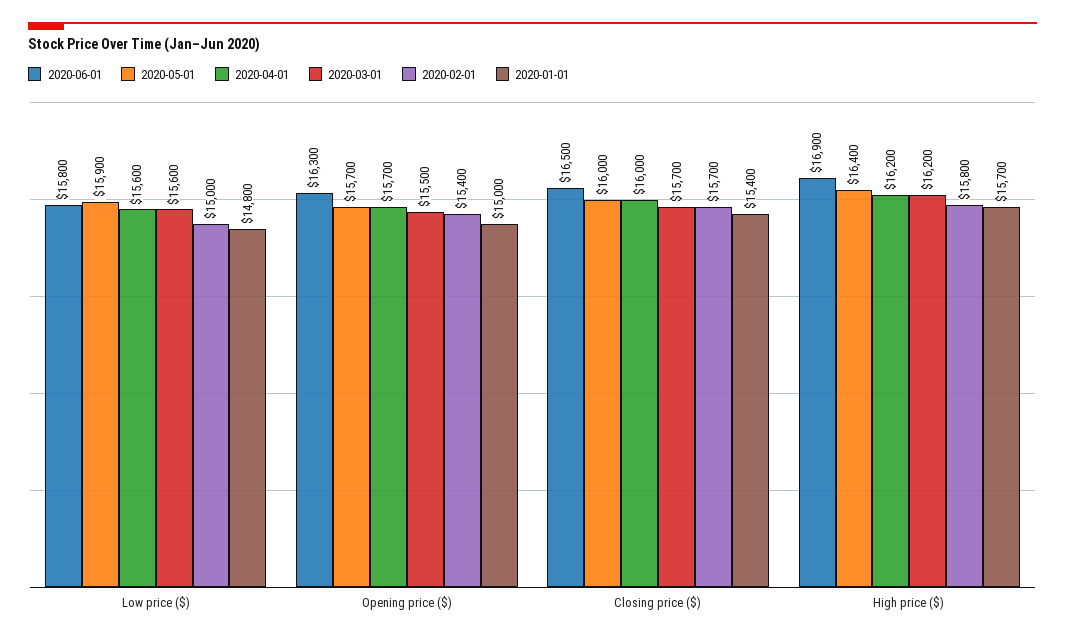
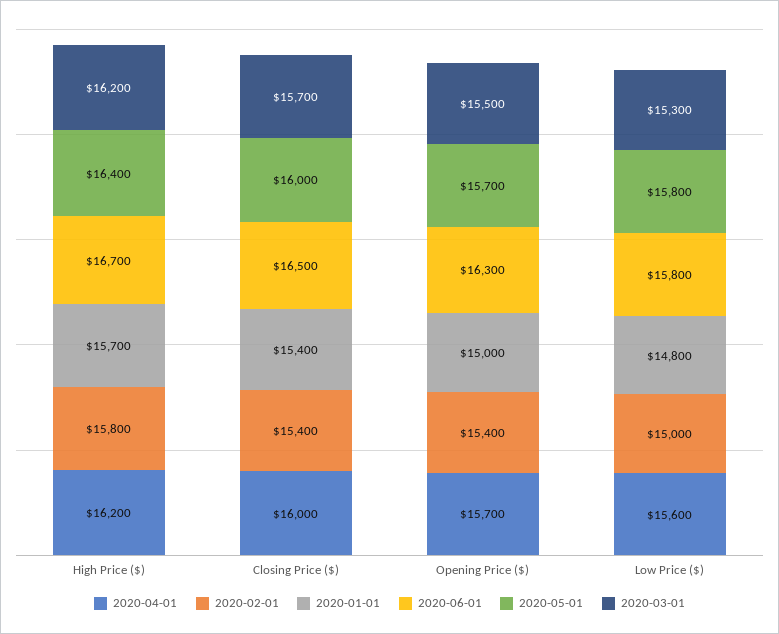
2020-05-01, Low price ($): 15900 -> 15800
2020-03-01, Low price ($): 15600 -> 15300
2020-02-01, Closing price ($): 15700 -> 15400
2020-06-01, High price ($): 16900 -> 16700

